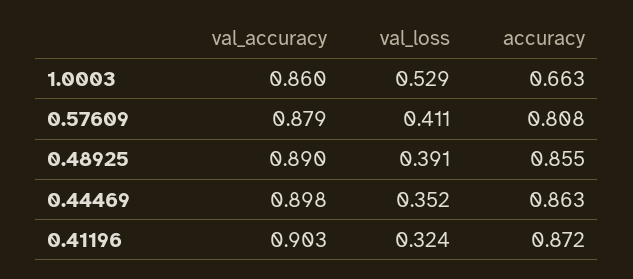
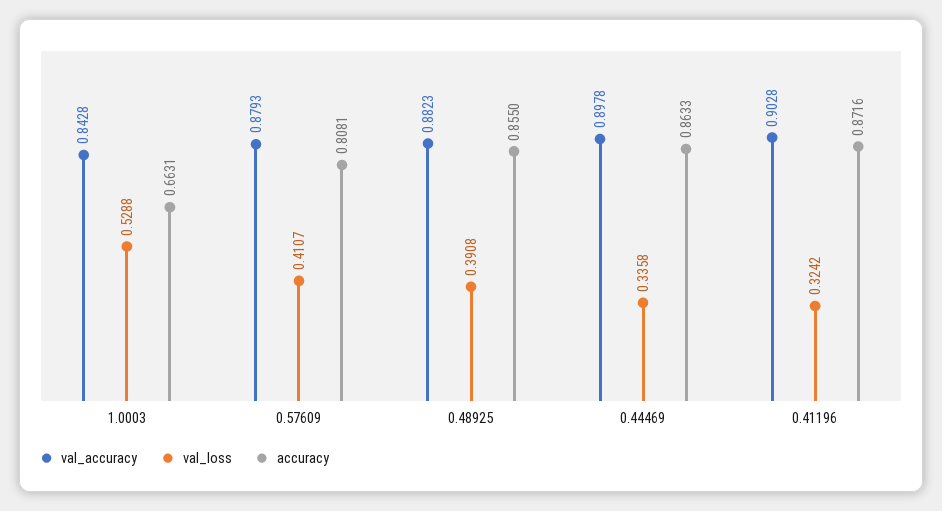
val_accuracy, 1.0003: 0.86 -> 0.8428
val_accuracy, 0.48925: 0.89 -> 0.8823
val_loss, 0.44469: 0.352 -> 0.3358

